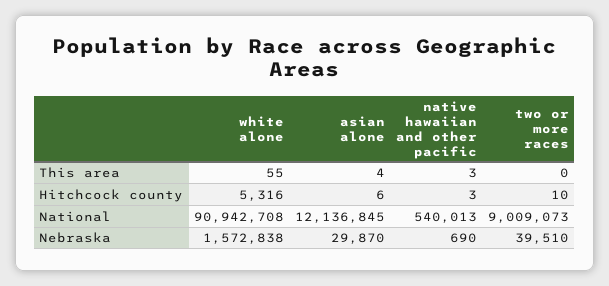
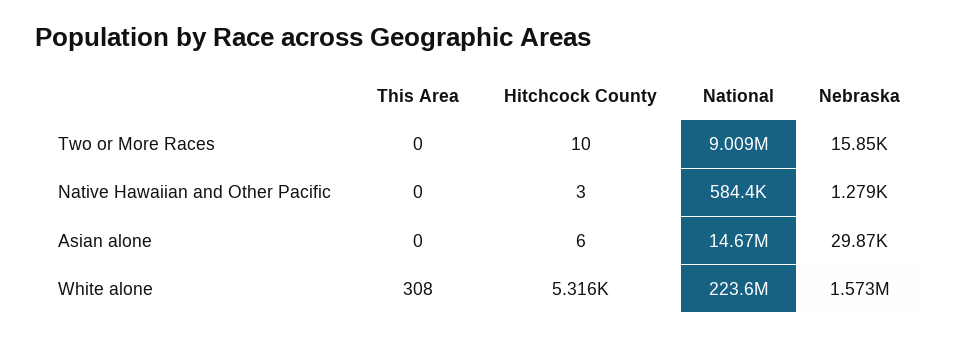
white alone, This area: 55 -> 308
asian alone, This area: 4 -> 0
native hawaiian and other pacific, This area: 3 -> 0
white alone, National: 90942708 -> 223600000
asian alone, National: 12136845 -> 14670000
native hawaiian and other pacific, National: 540013 -> 584400
native hawaiian and other pacific, Nebraska: 690 -> 1279
two or more races, Nebraska: 39510 -> 15850

